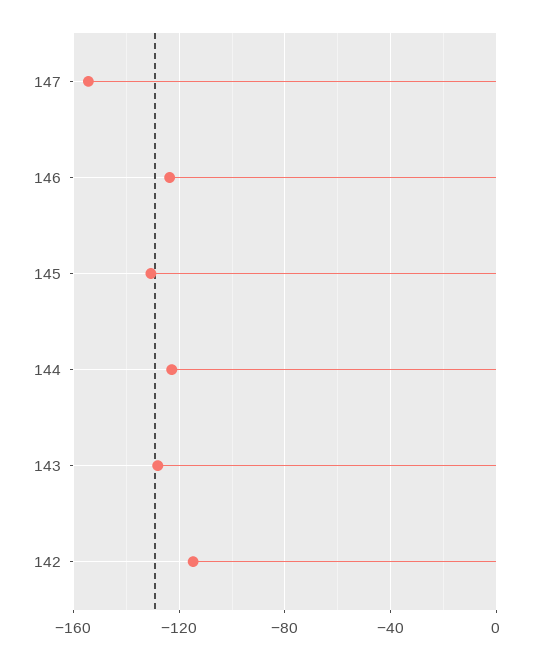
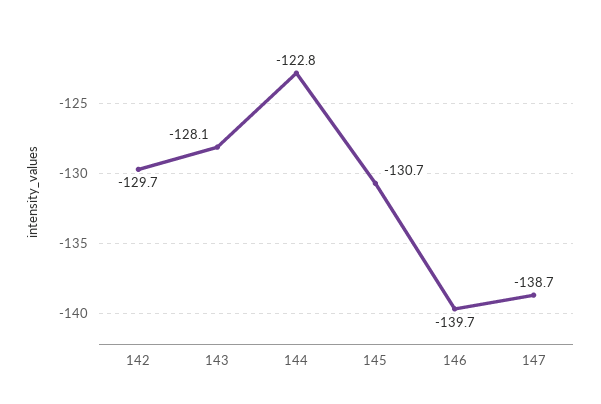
147: -155 -> -138.7
146: -125 -> -139.7
142: -115 -> -129.7

